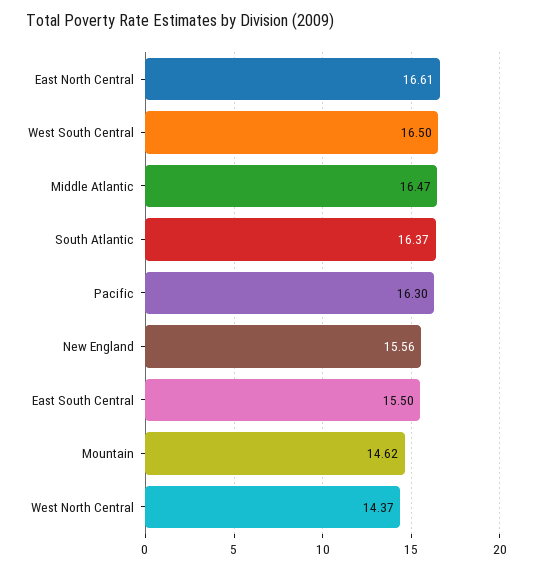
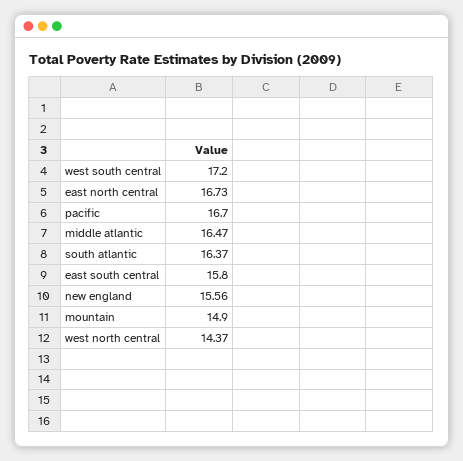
East North Central: 16.61 -> 16.73
West South Central: 16.5 -> 17.2
Pacific: 16.3 -> 16.7
East South Central: 15.5 -> 15.8
Mountain: 14.62 -> 14.9

